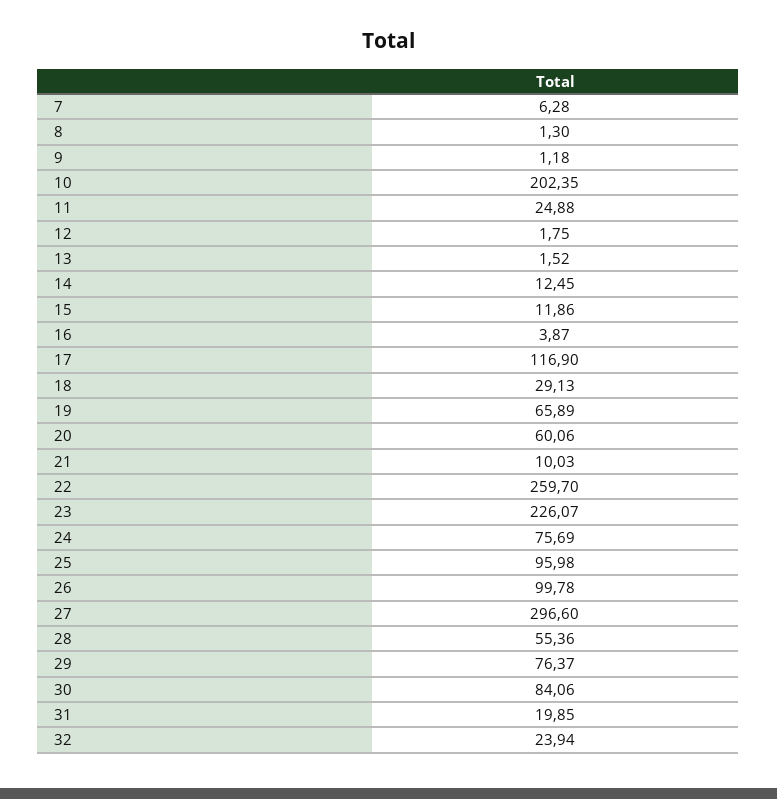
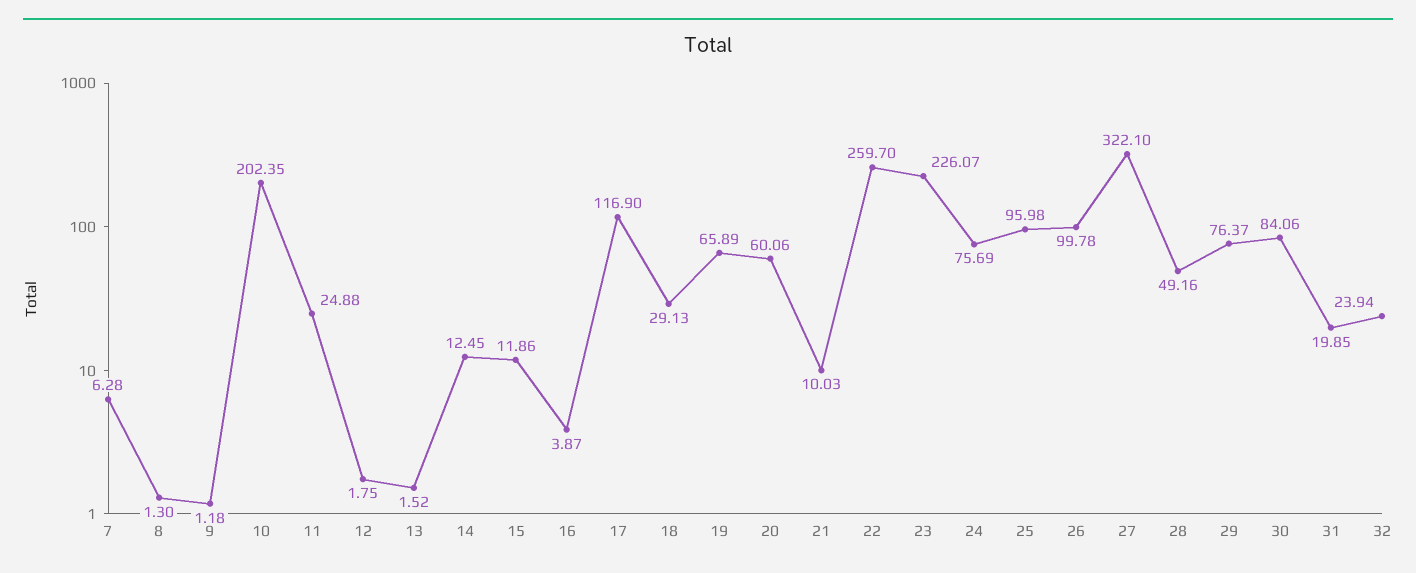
27: 296.6 -> 322.1
28: 55.36 -> 49.16

